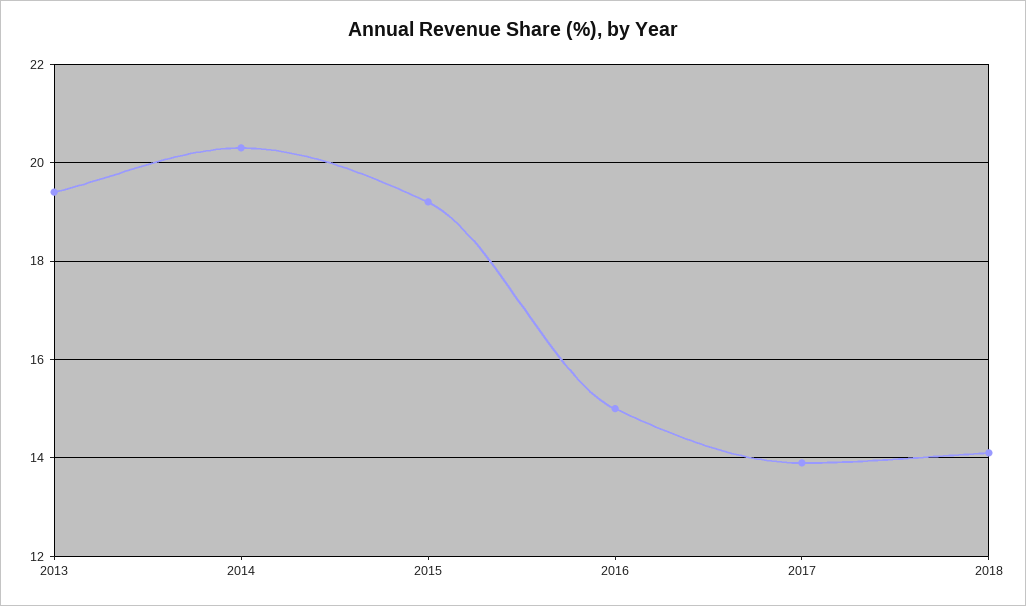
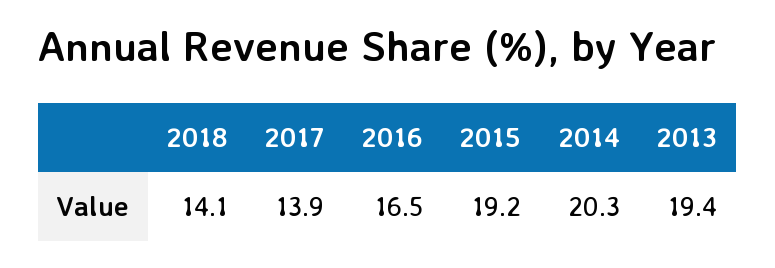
2016: 15 -> 16.5

